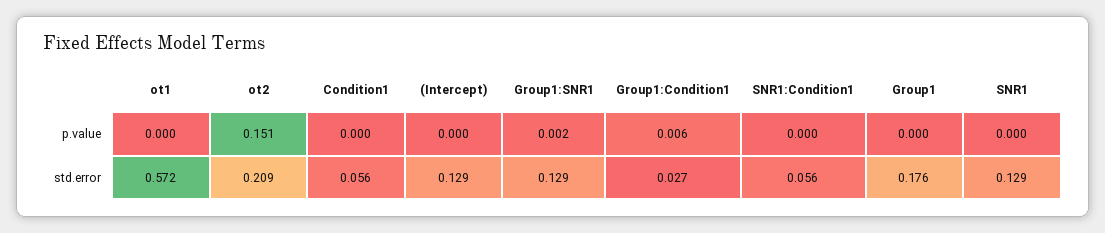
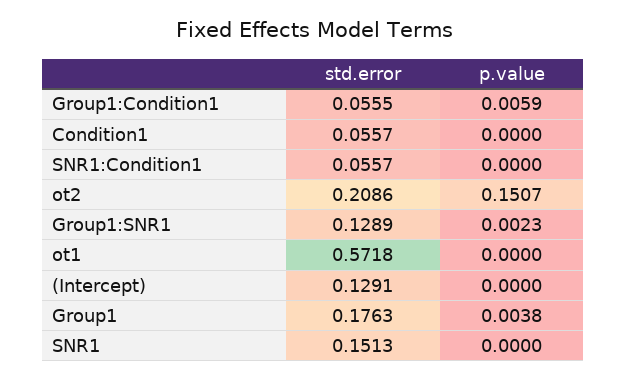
Group1, p.value: 0 -> 0.0038
Group1:Condition1, std.error: 0.027 -> 0.0555
SNR1, std.error: 0.129 -> 0.1513

